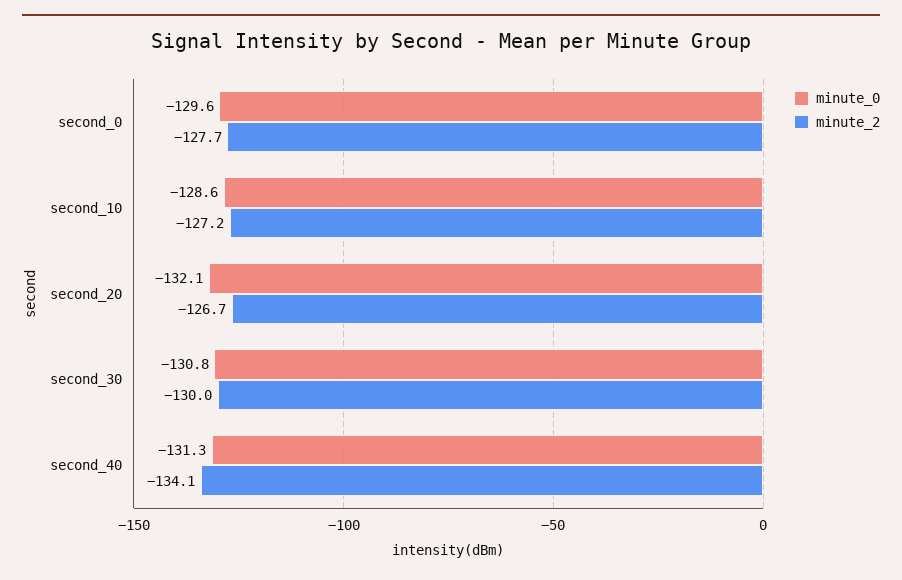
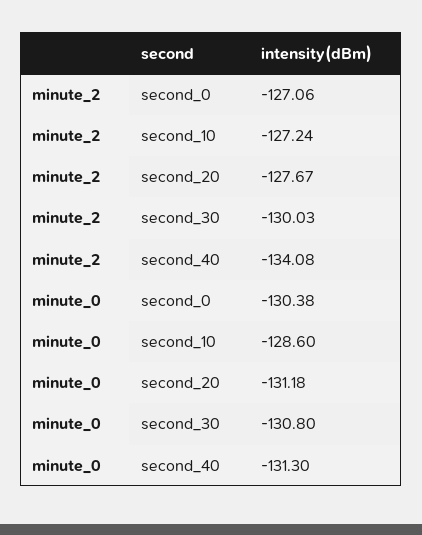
minute_0, second_0: -129.6 -> -130.38
minute_2, second_0: -127.7 -> -127.06
minute_0, second_20: -132.1 -> -131.18
minute_2, second_20: -126.7 -> -127.67

